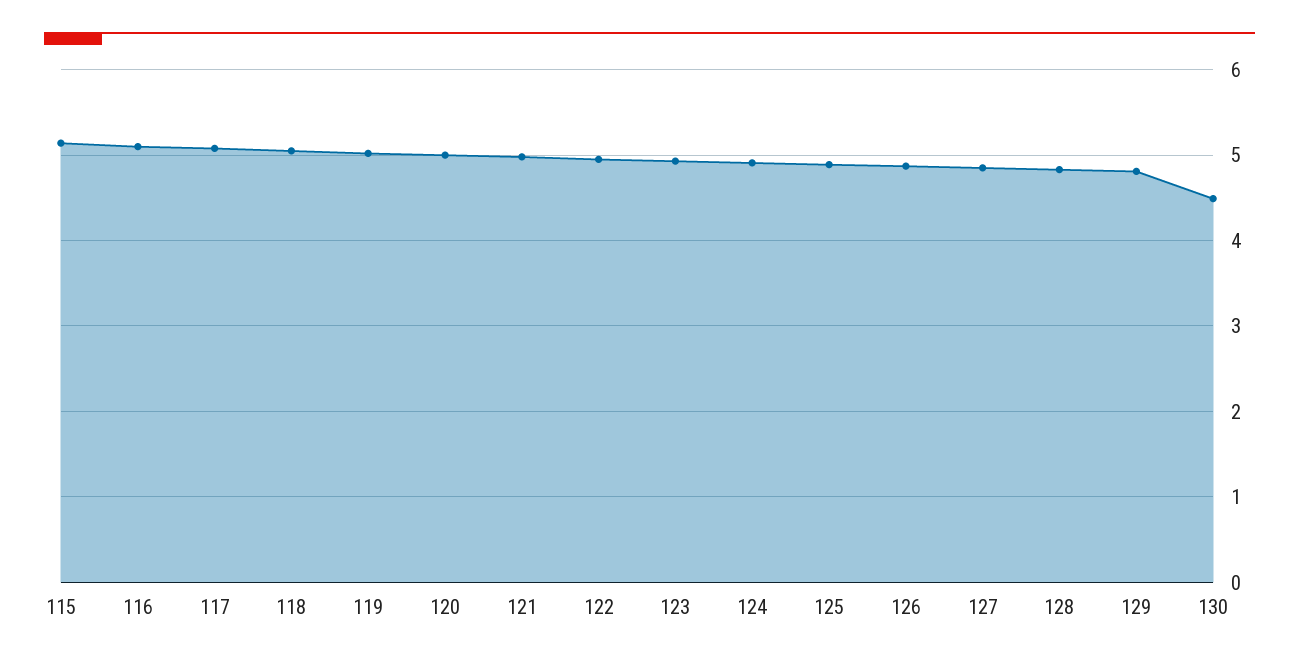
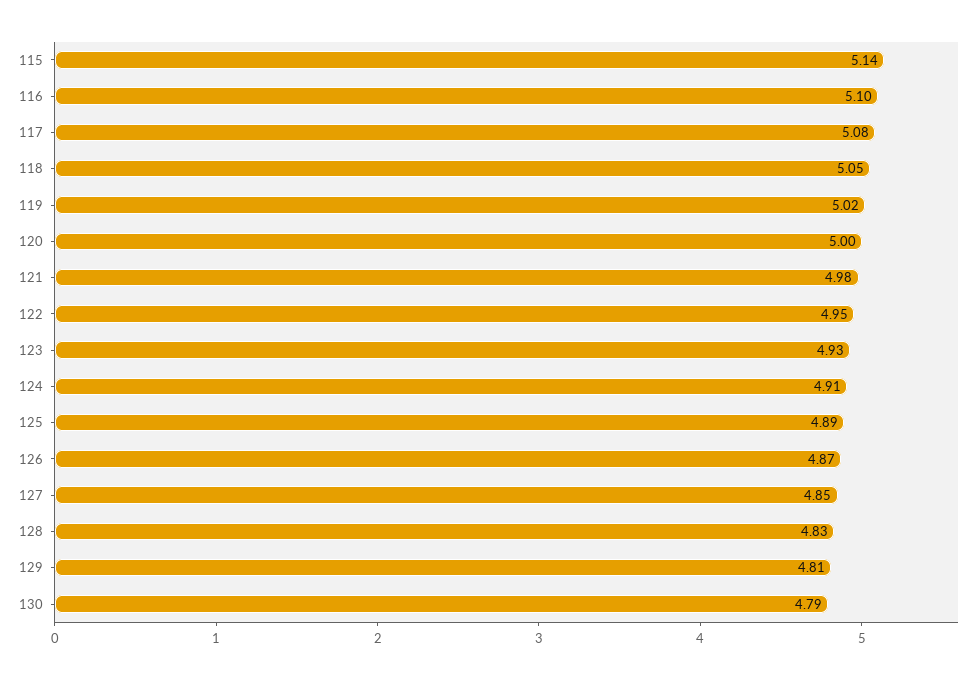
130: 4.5 -> 4.79

